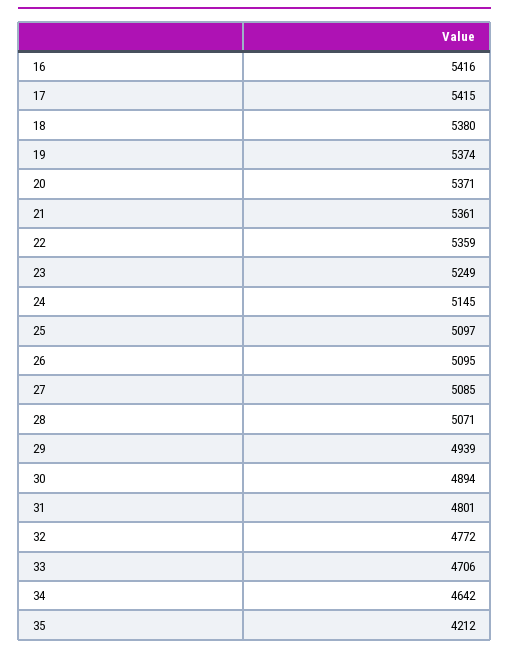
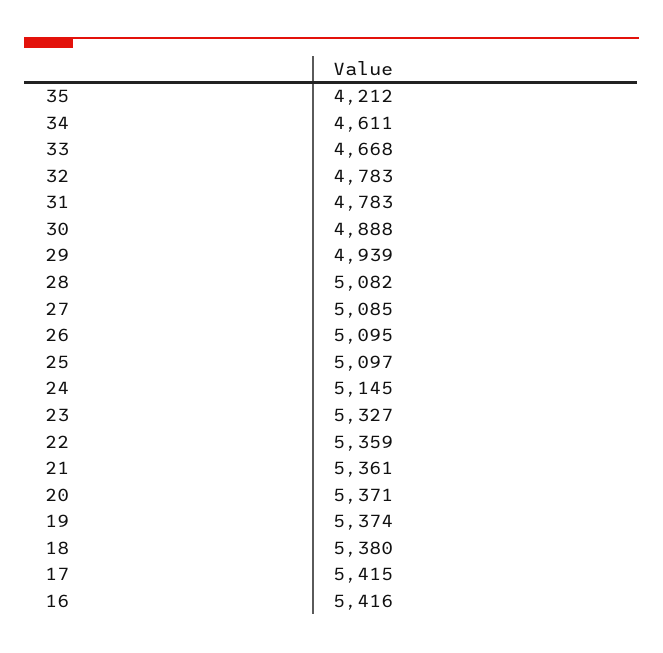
23: 5249 -> 5327
28: 5071 -> 5082
30: 4894 -> 4888
31: 4801 -> 4783
32: 4772 -> 4783
33: 4706 -> 4668
34: 4642 -> 4611

